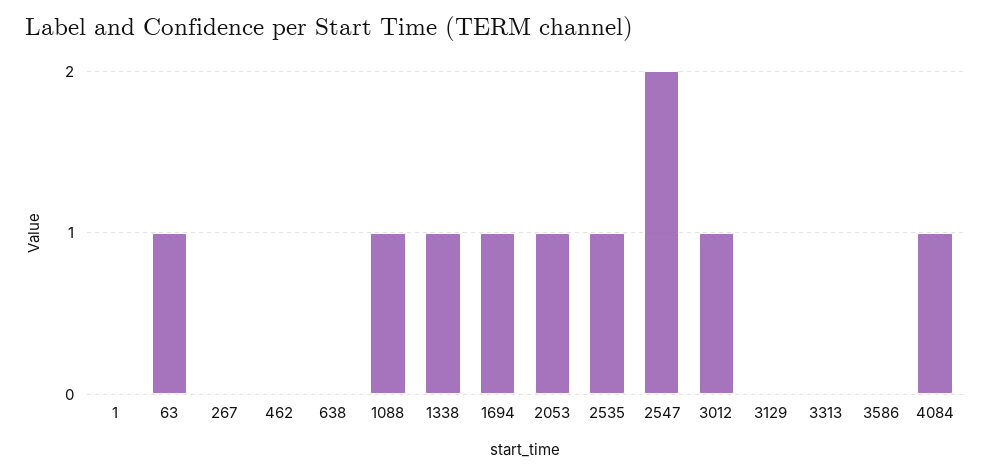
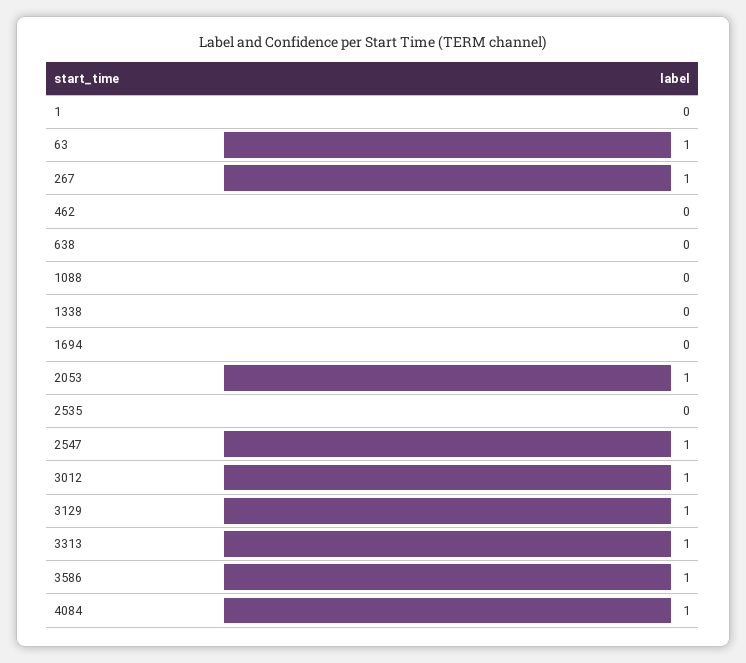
267: 0 -> 1
1088: 1 -> 0
1338: 1 -> 0
1694: 1 -> 0
2535: 1 -> 0
2547: 2 -> 1
3129: 0 -> 1
3313: 0 -> 1
3586: 0 -> 1

